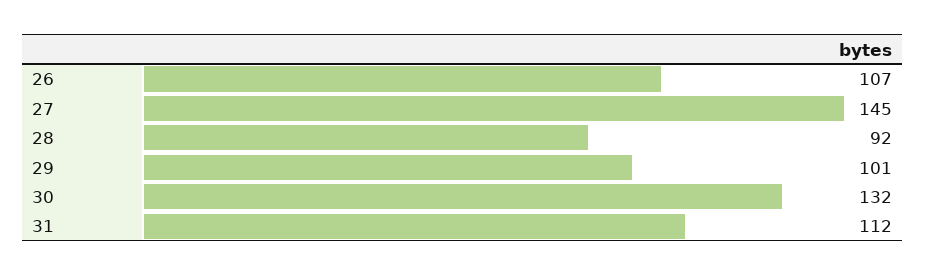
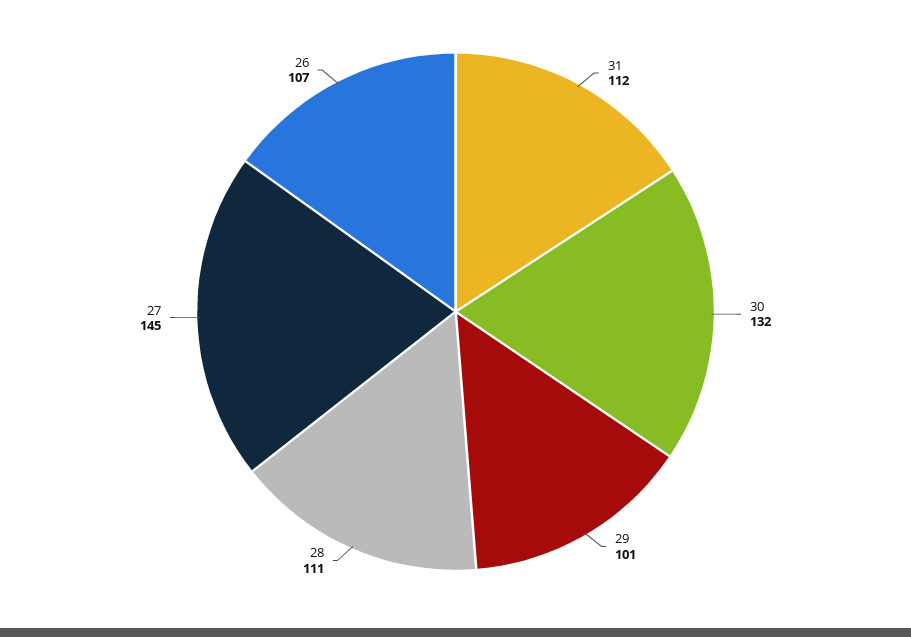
28: 92 -> 111

